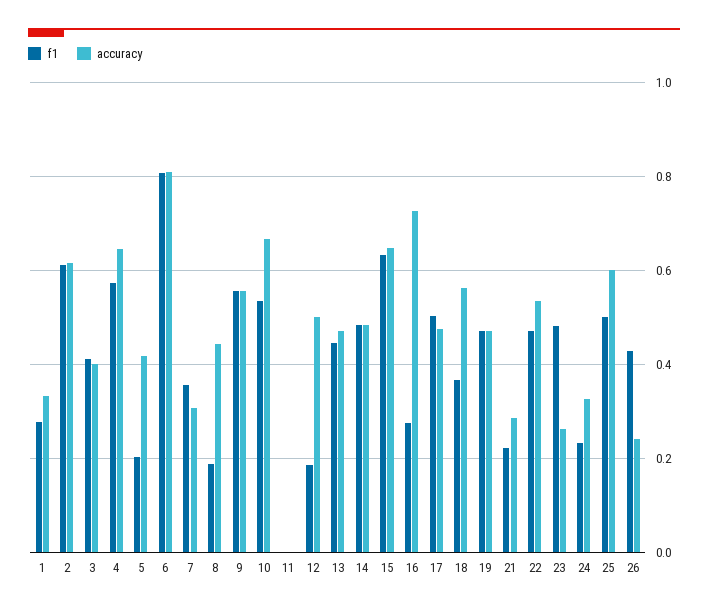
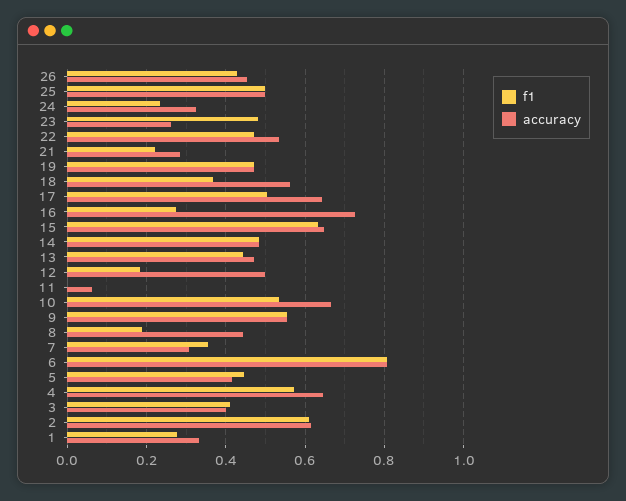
f1, 5: 0.2 -> 0.44
accuracy, 11: 0 -> 0.06
accuracy, 17: 0.48 -> 0.64
accuracy, 25: 0.6 -> 0.5
accuracy, 26: 0.24 -> 0.46

